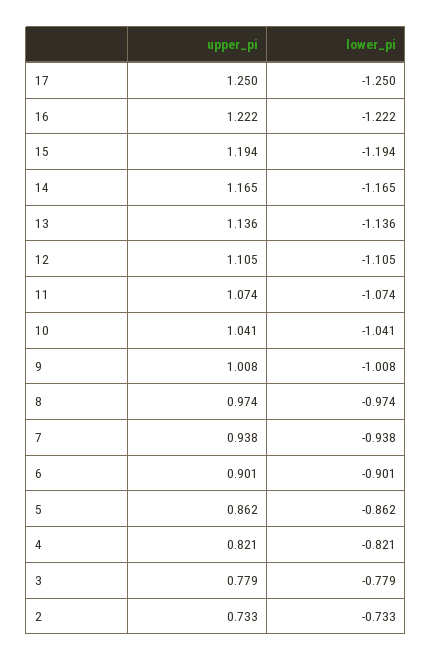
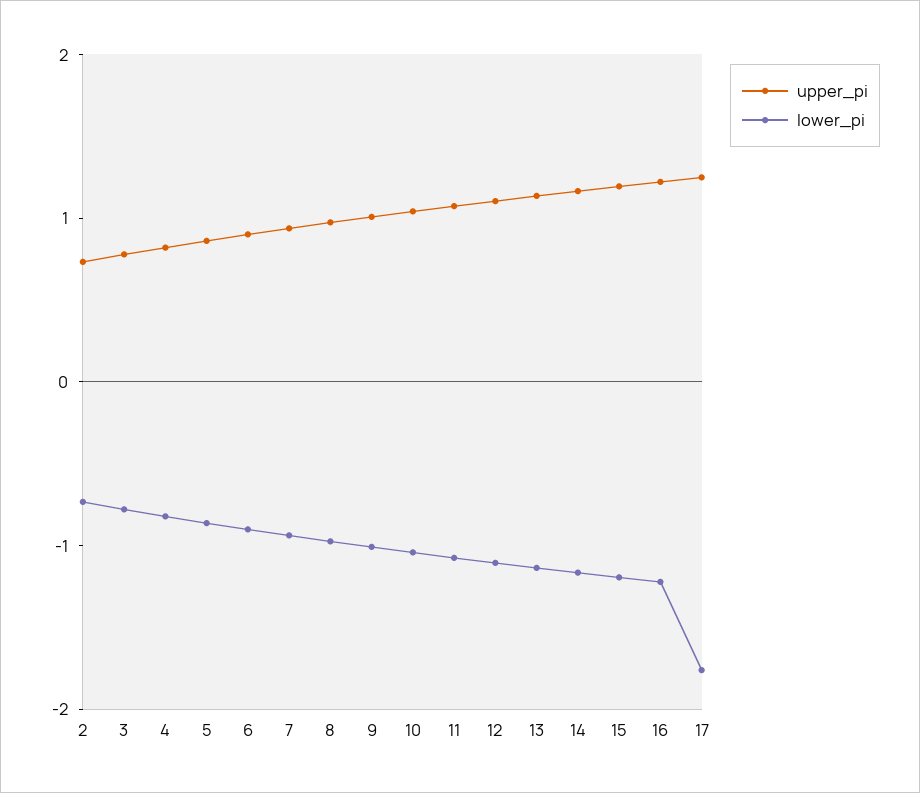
lower_pi, 17: -1.25 -> -1.8

